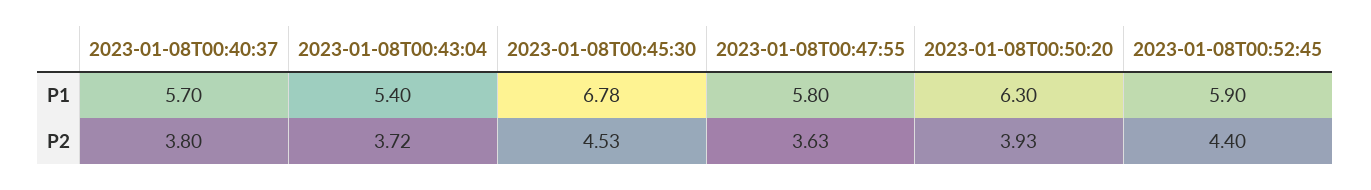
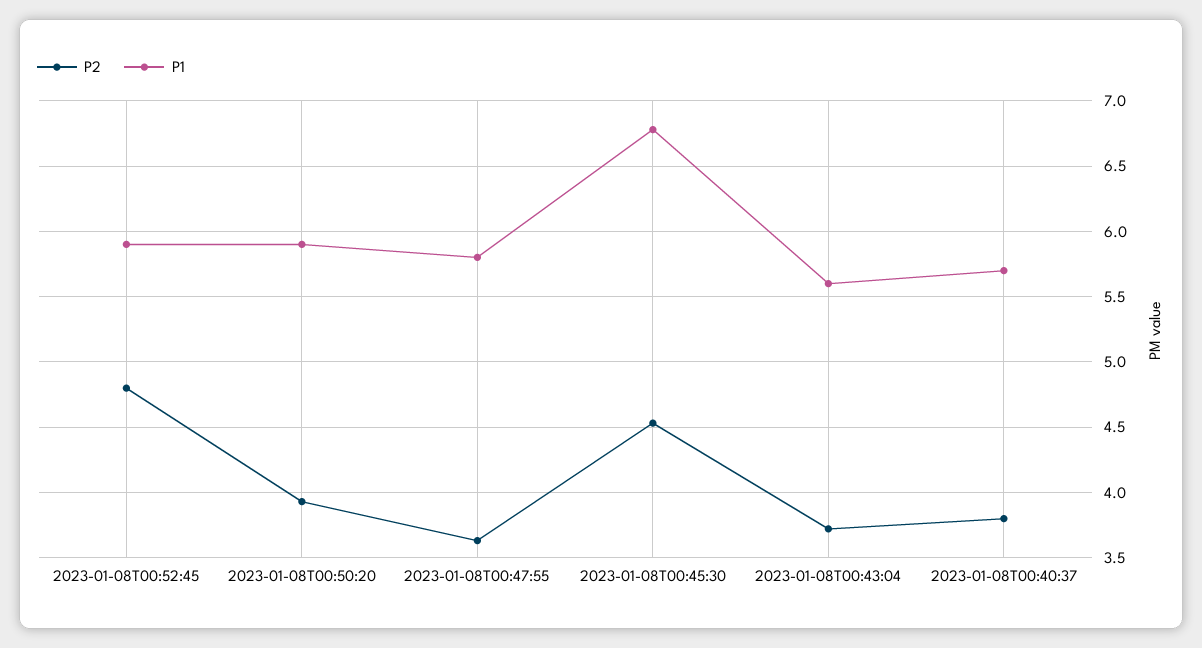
P1, 2023-01-08T00:43:04: 5.4 -> 5.6
P1, 2023-01-08T00:50:20: 6.3 -> 5.9
P2, 2023-01-08T00:52:45: 4.4 -> 4.8

